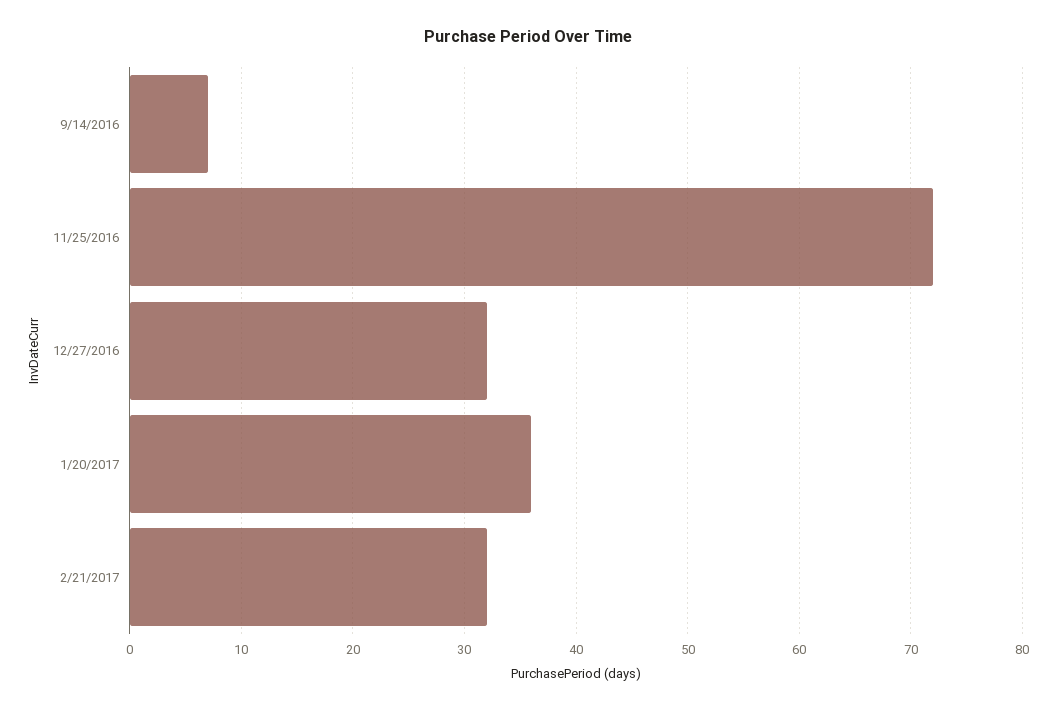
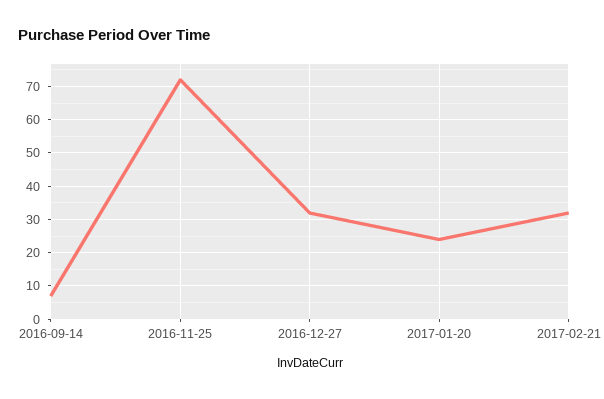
1/20/2017: 36 -> 25

